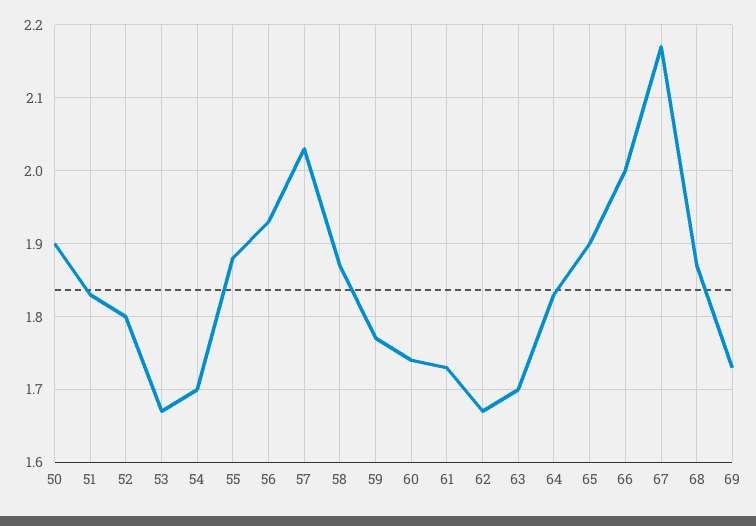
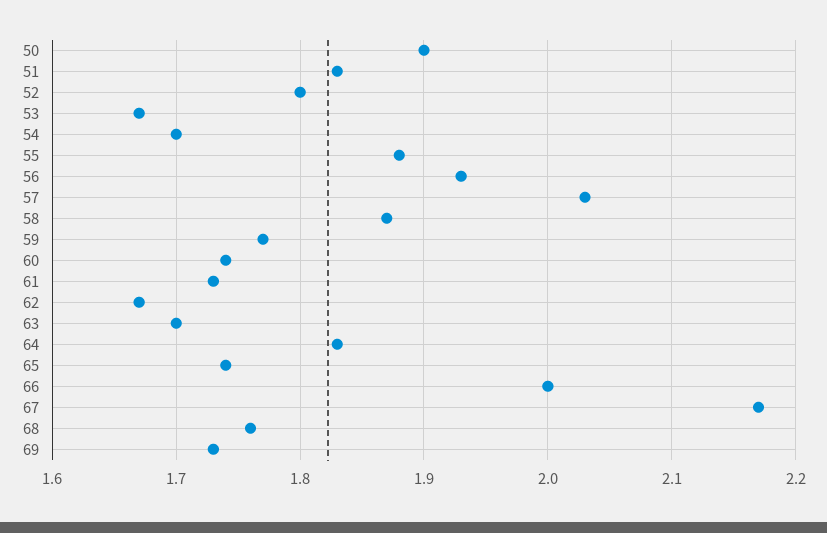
65: 1.9 -> 1.74
68: 1.87 -> 1.76

